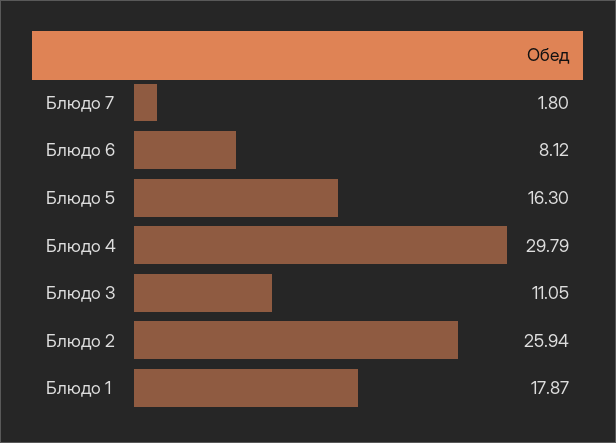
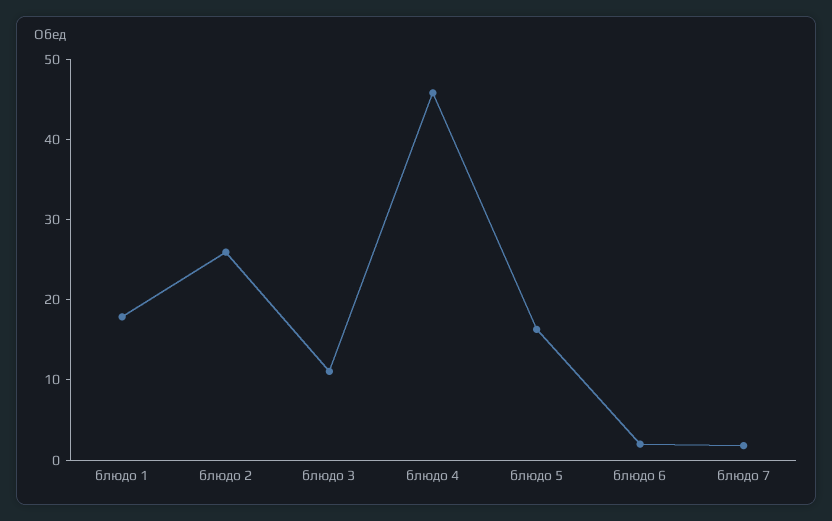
Блюдо 6: 8.12 -> 2
Блюдо 4: 29.79 -> 46

